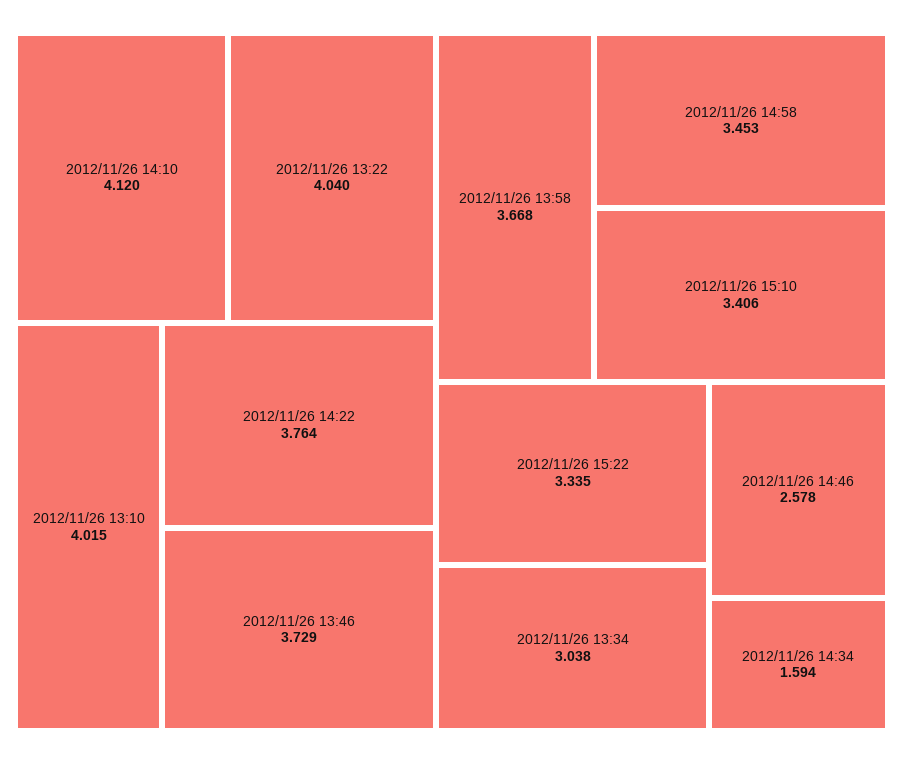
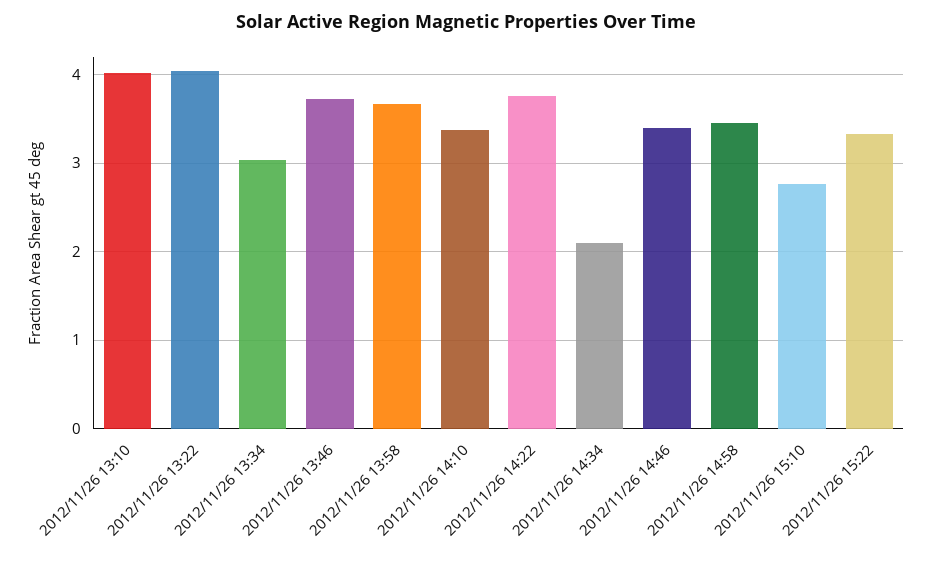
2012/11/26 14:10: 4.12 -> 3.4
2012/11/26 15:10: 3.406 -> 2.8
2012/11/26 14:46: 2.578 -> 3.4
2012/11/26 14:34: 1.594 -> 2.1

